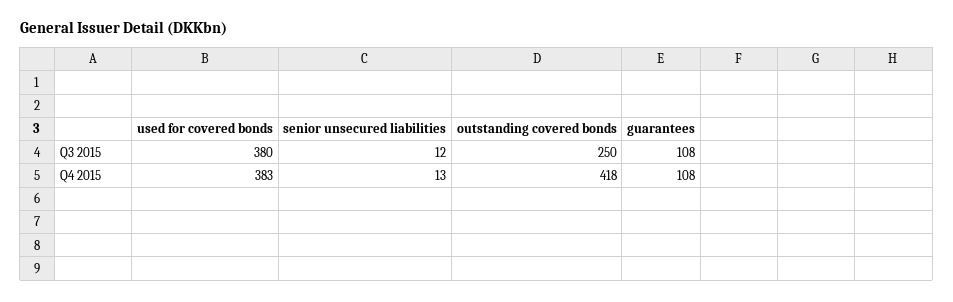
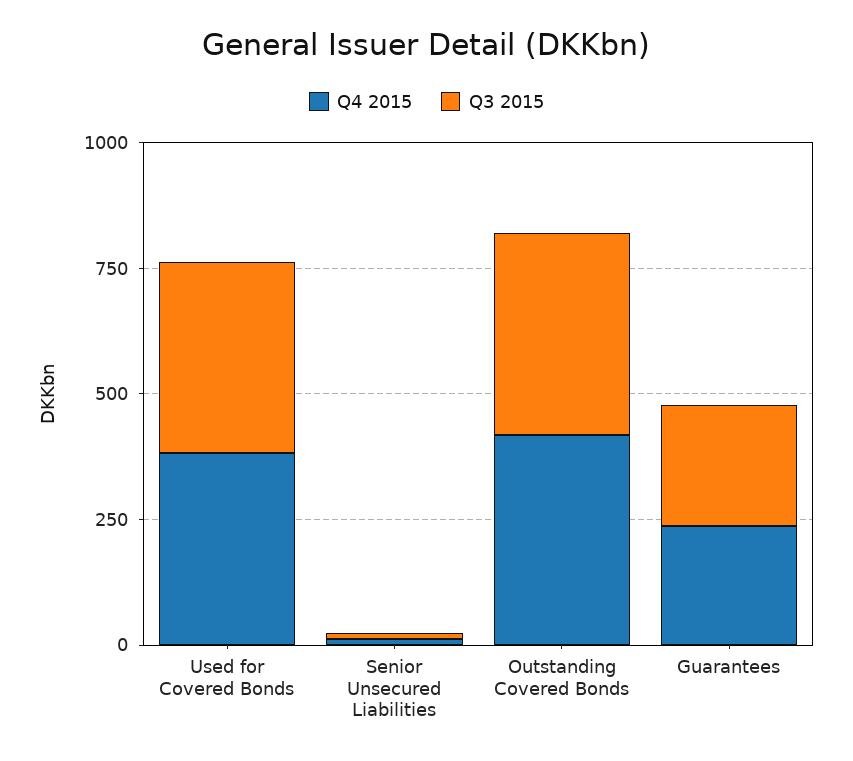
Q3 2015, outstanding covered bonds: 250 -> 400
Q3 2015, guarantees: 108 -> 250
Q4 2015, guarantees: 108 -> 250

